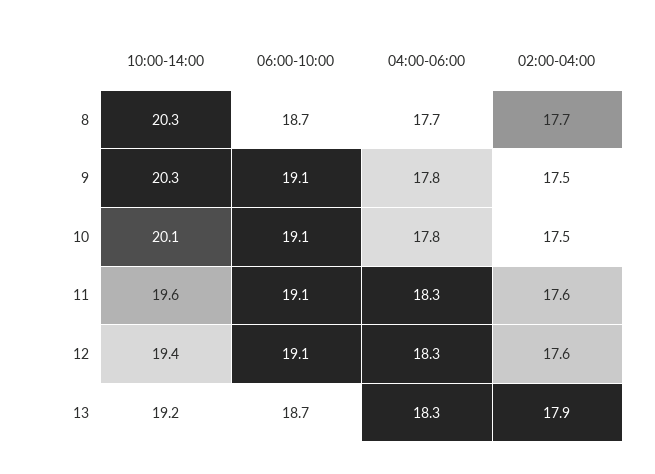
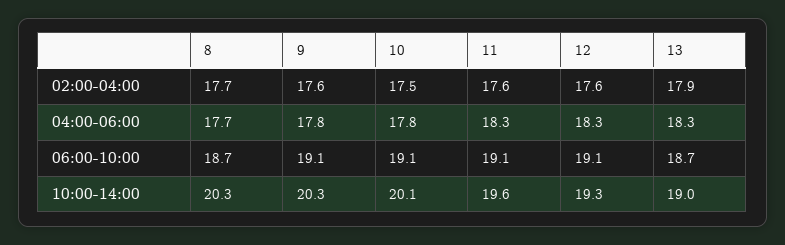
02:00-04:00, 9: 17.5 -> 17.6
10:00-14:00, 12: 19.4 -> 19.3
10:00-14:00, 13: 19.2 -> 19

